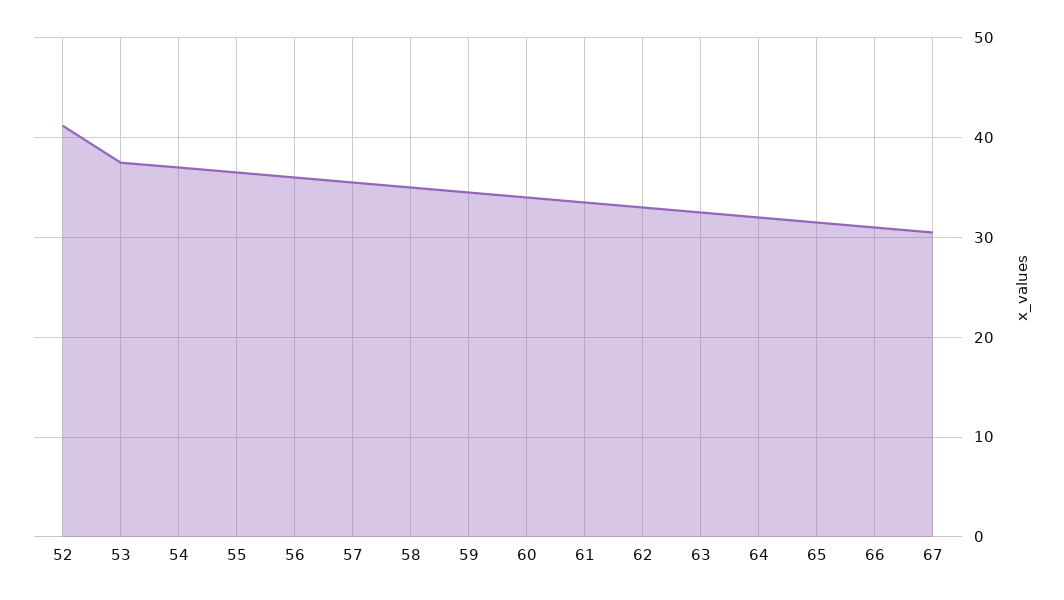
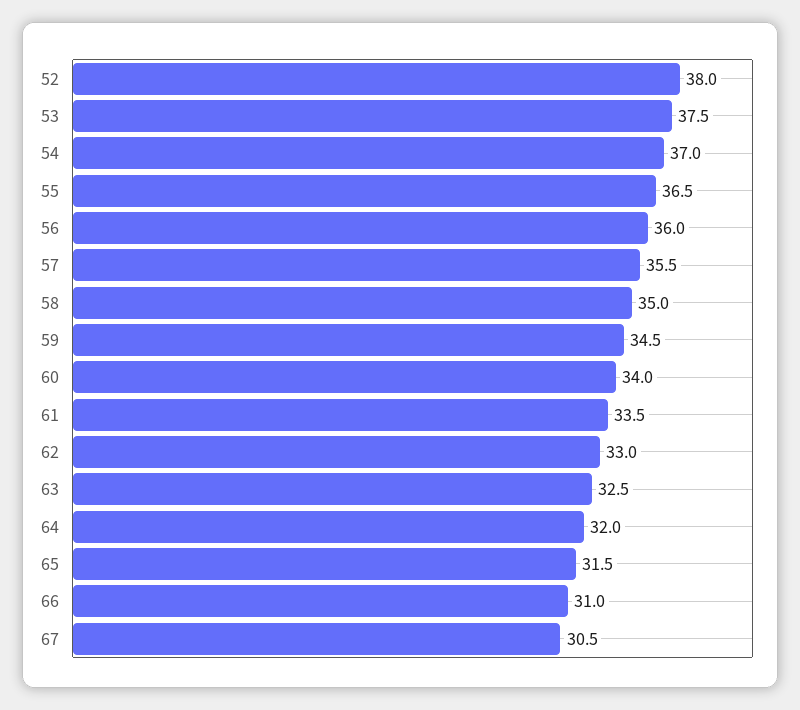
52: 41 -> 38

